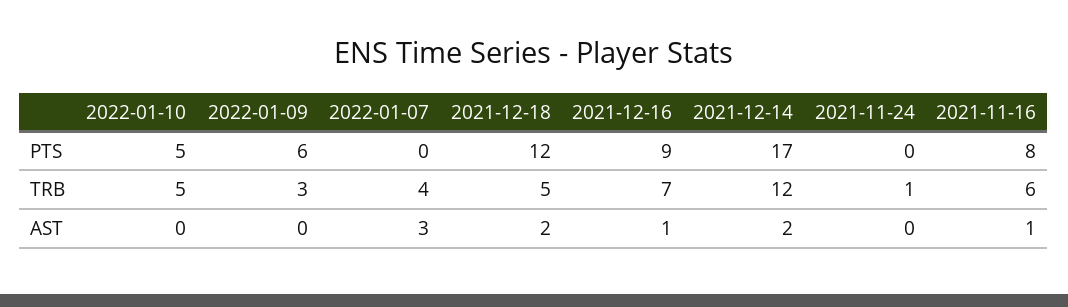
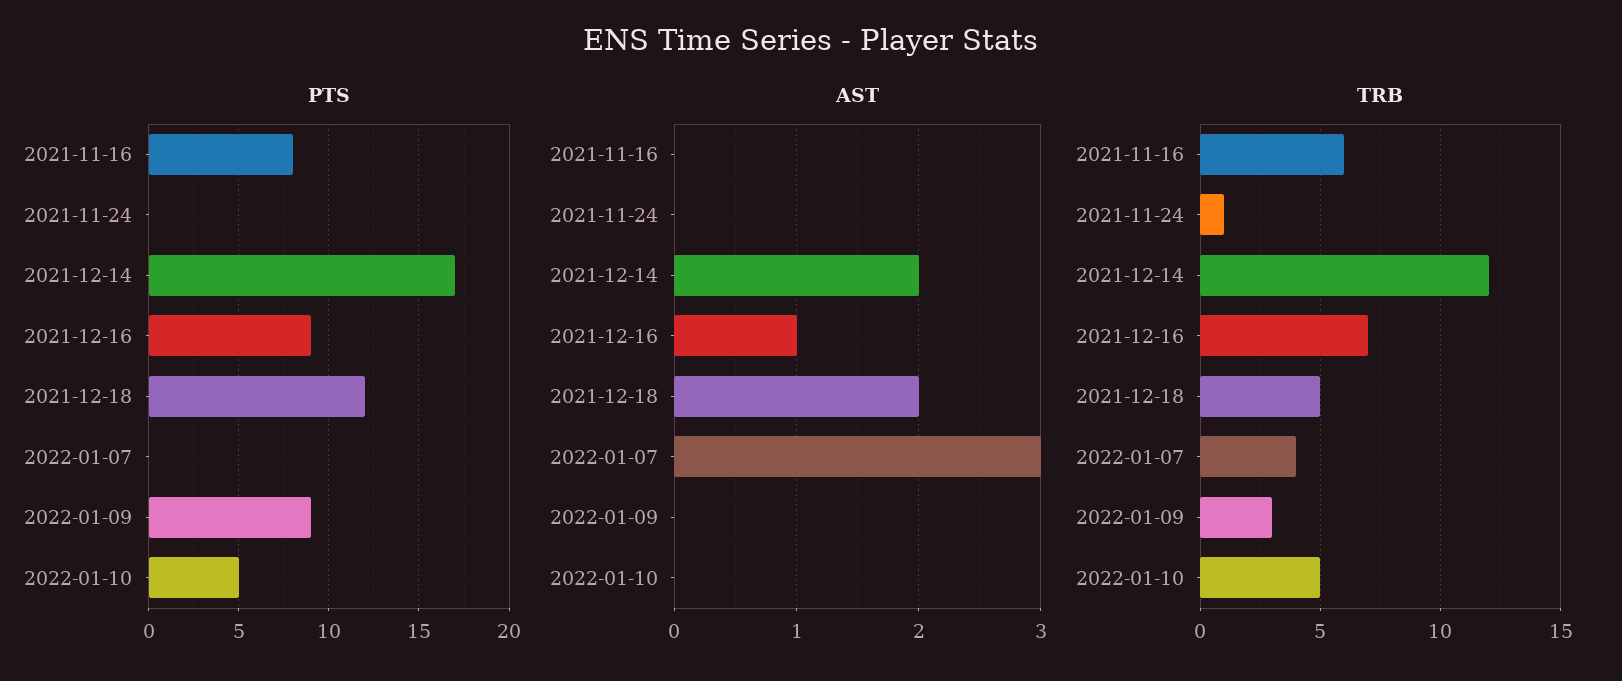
PTS, 2022-01-09: 6 -> 9
AST, 2021-11-16: 1 -> 0

